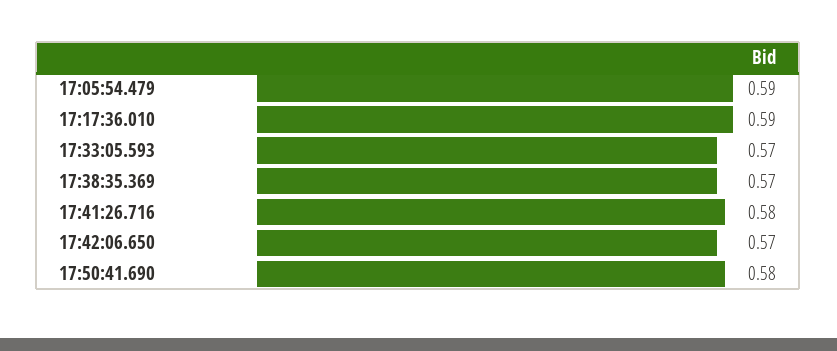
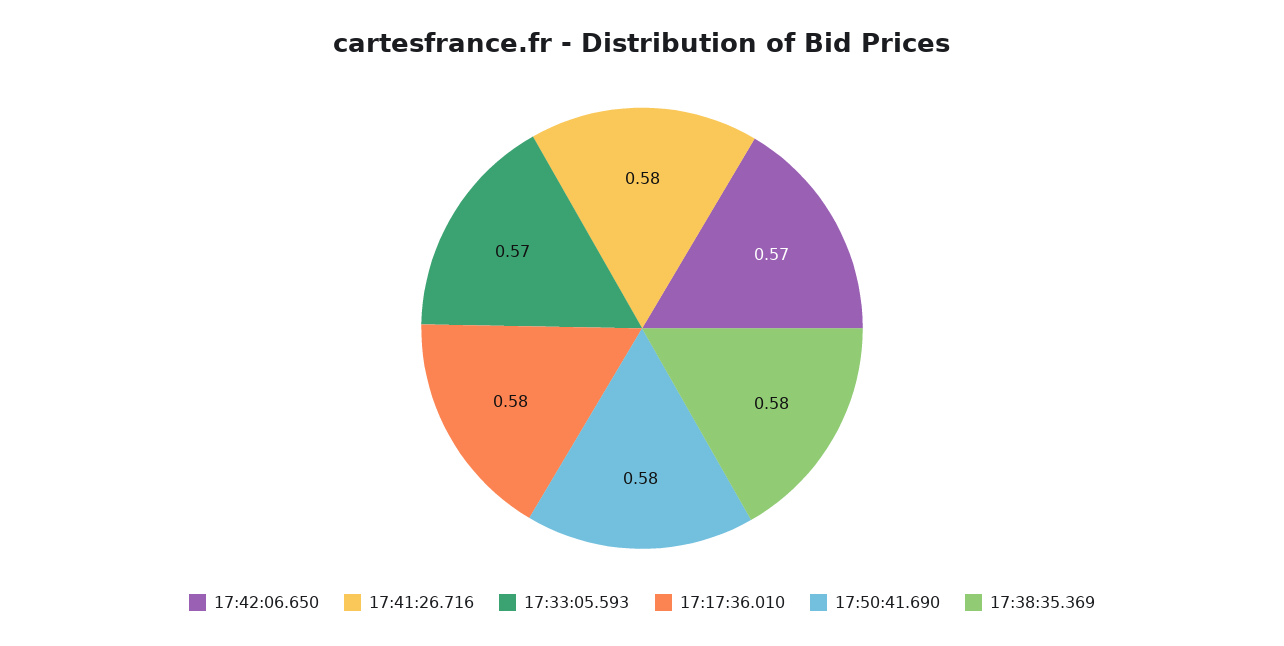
17:05:54.479: 0.59 -> none
17:17:36.010: 0.59 -> 0.58
17:38:35.369: 0.57 -> 0.58

